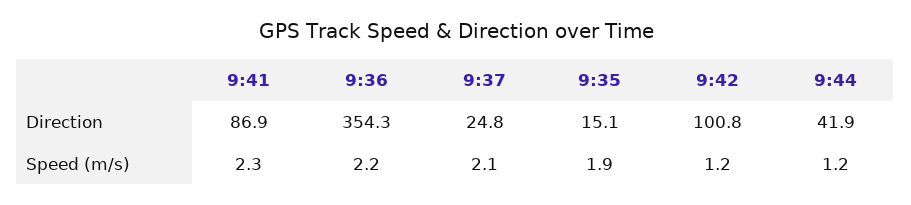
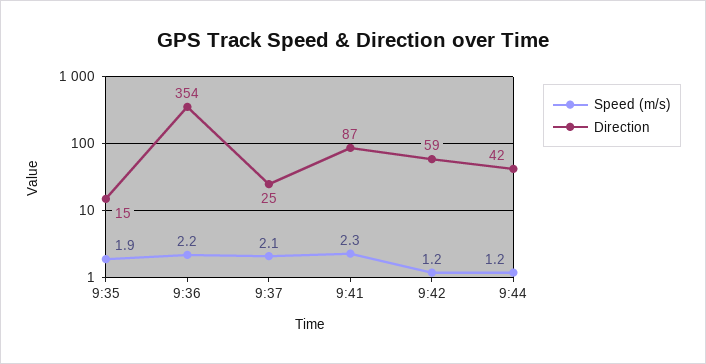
Direction, 9:42: 100.8 -> 59

